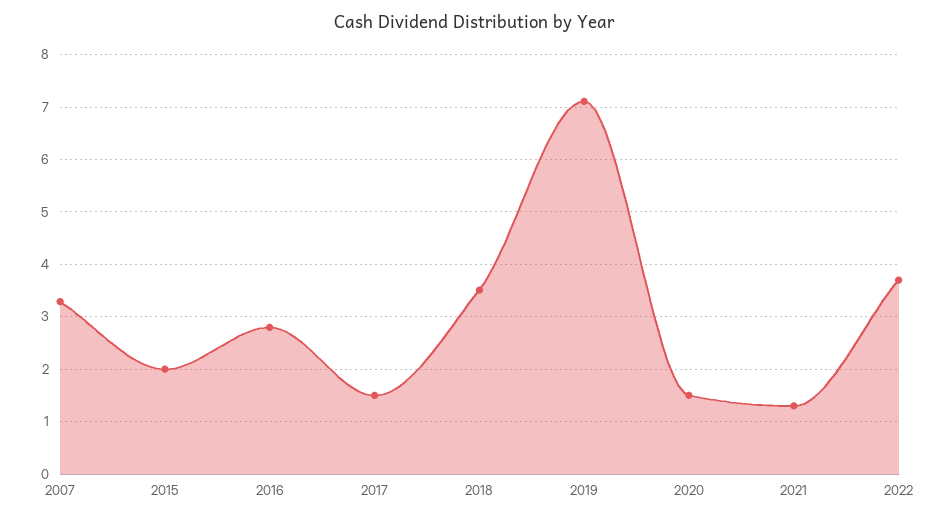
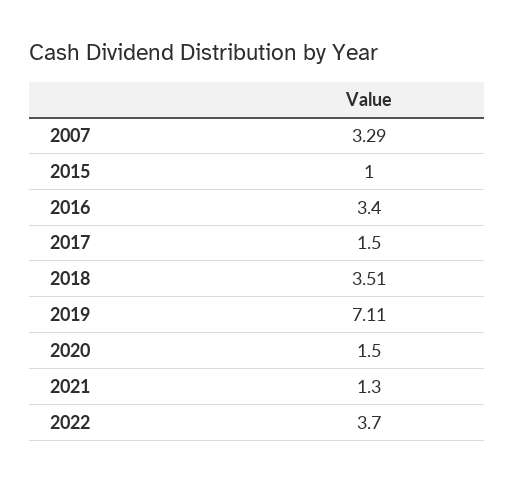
2015: 2 -> 1
2016: 2.8 -> 3.4

